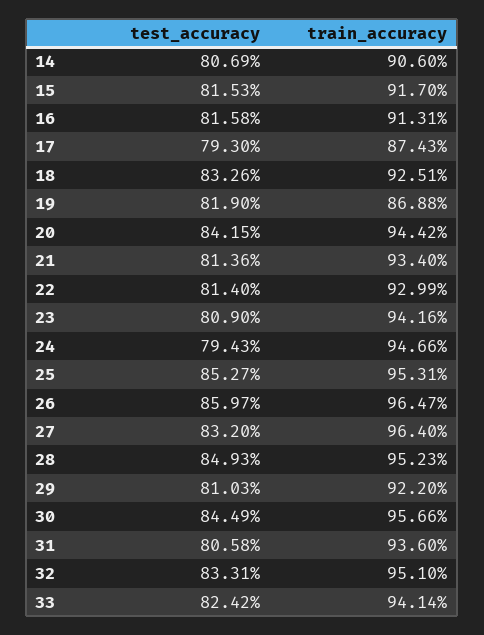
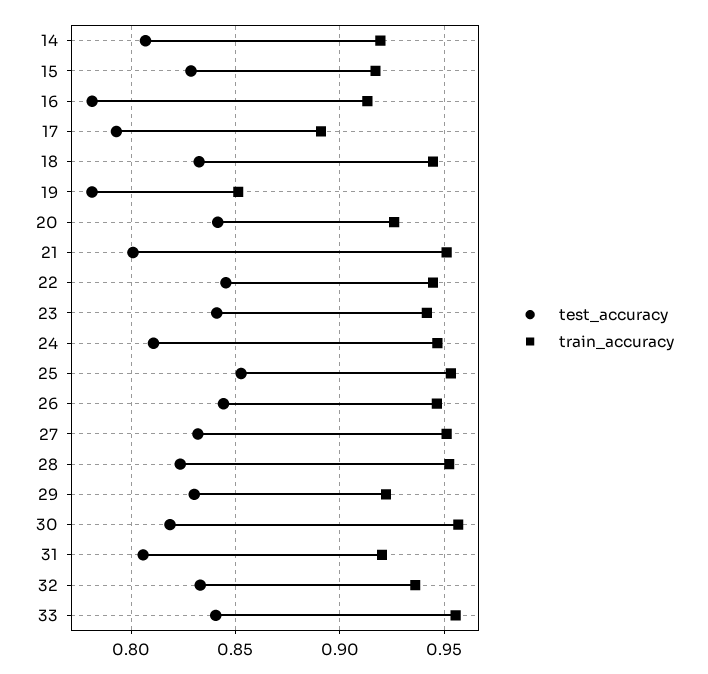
train_accuracy, 14: 0.906 -> 0.92
test_accuracy, 15: 0.8153 -> 0.83
test_accuracy, 16: 0.8158 -> 0.78
train_accuracy, 17: 0.8743 -> 0.89
train_accuracy, 18: 0.9251 -> 0.945
test_accuracy, 19: 0.819 -> 0.78
train_accuracy, 19: 0.8688 -> 0.85
train_accuracy, 20: 0.9442 -> 0.925
test_accuracy, 21: 0.8136 -> 0.8
train_accuracy, 21: 0.934 -> 0.95
test_accuracy, 22: 0.814 -> 0.845
train_accuracy, 22: 0.9299 -> 0.945
test_accuracy, 23: 0.809 -> 0.84
test_accuracy, 24: 0.7943 -> 0.81
test_accuracy, 26: 0.8597 -> 0.845
train_accuracy, 26: 0.9647 -> 0.945
train_accuracy, 27: 0.964 -> 0.95
test_accuracy, 28: 0.8493 -> 0.825
test_accuracy, 29: 0.8103 -> 0.83
test_accuracy, 30: 0.8449 -> 0.82
train_accuracy, 31: 0.936 -> 0.92
train_accuracy, 32: 0.951 -> 0.935
test_accuracy, 33: 0.8242 -> 0.84
train_accuracy, 33: 0.9414 -> 0.955

